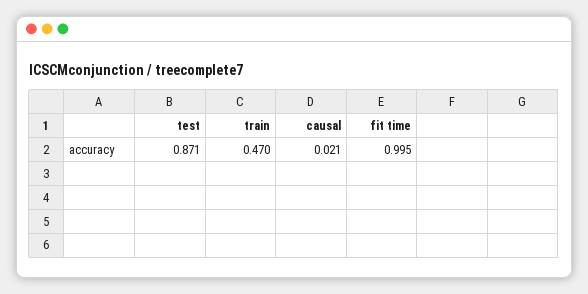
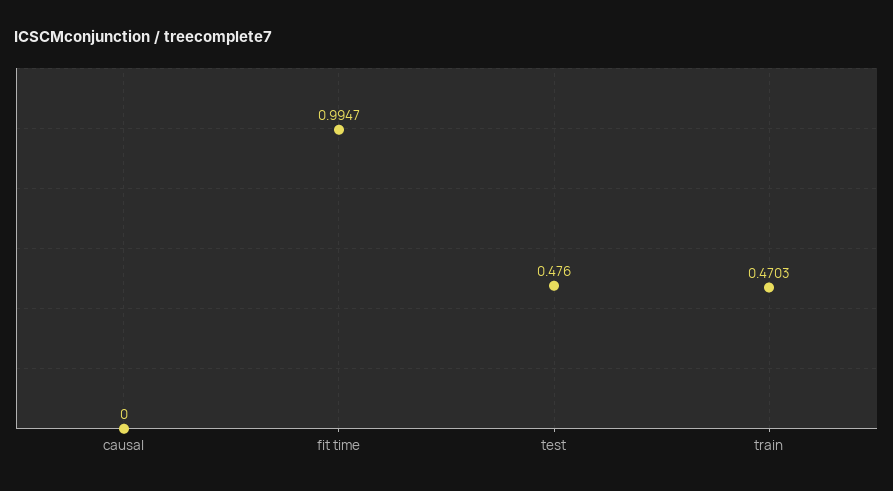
test: 0.871 -> 0.476
causal: 0.021 -> 0

